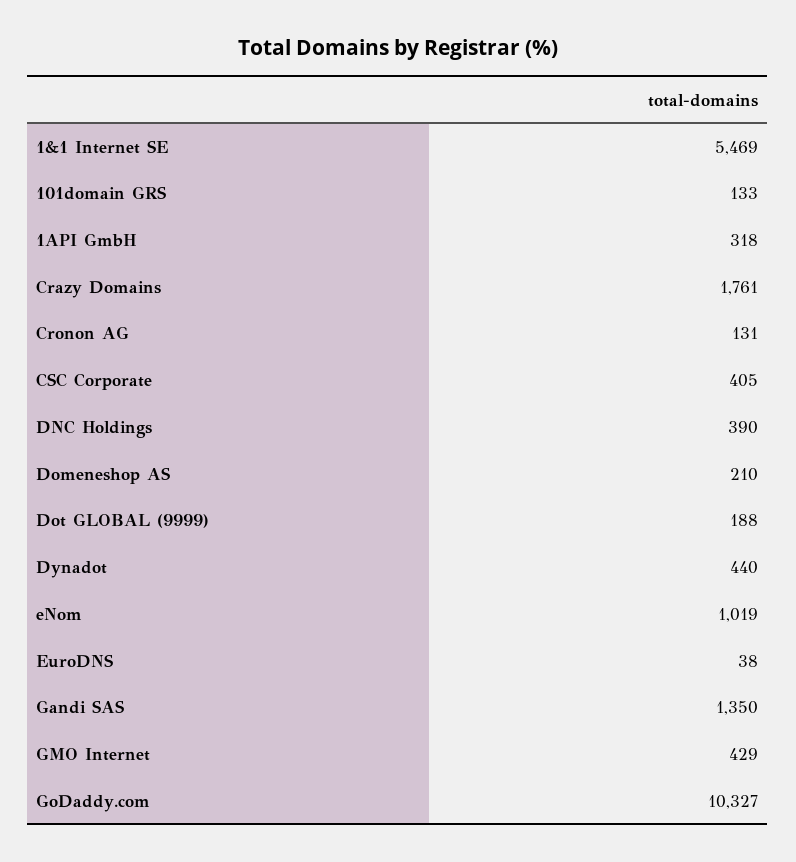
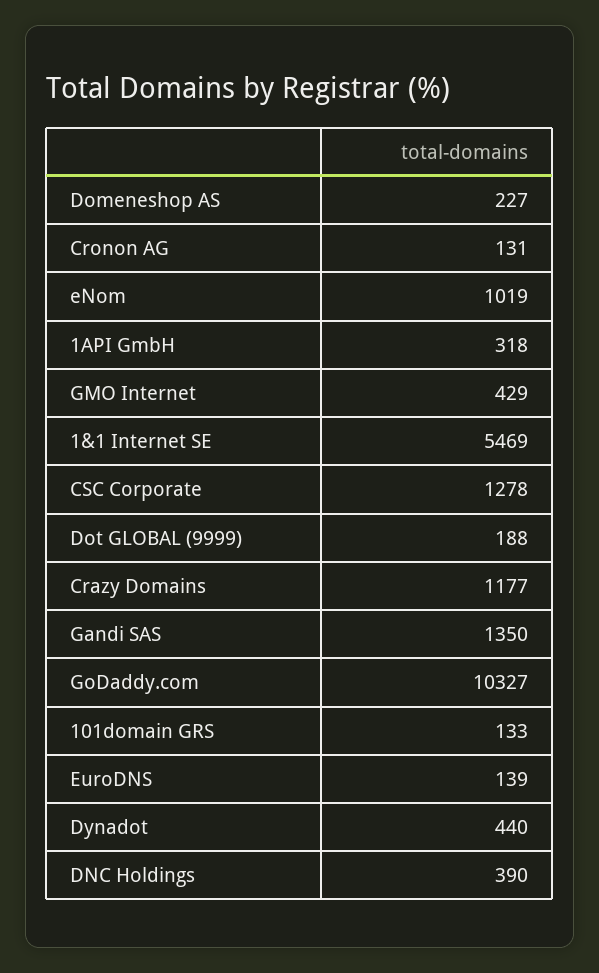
Crazy Domains: 1761 -> 1177
CSC Corporate: 405 -> 1278
Domeneshop AS: 210 -> 227
EuroDNS: 38 -> 139

